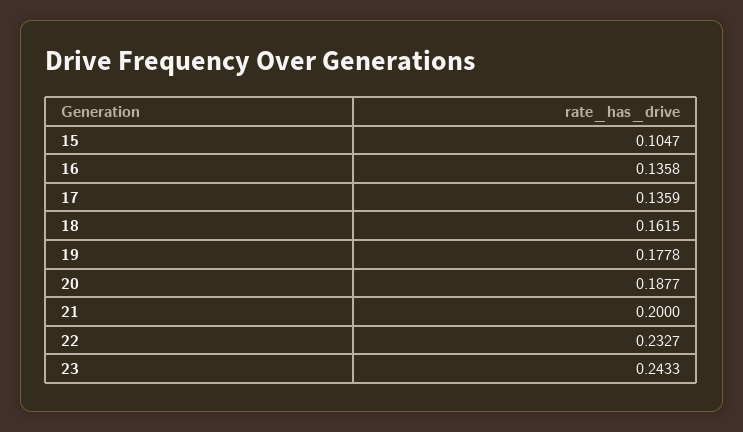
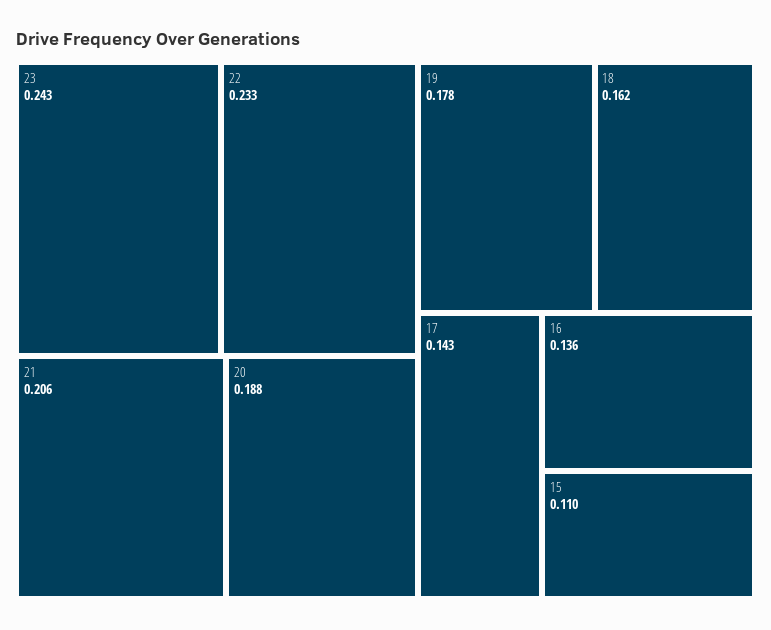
15: 0.1047 -> 0.11
17: 0.1359 -> 0.143
21: 0.2 -> 0.206

